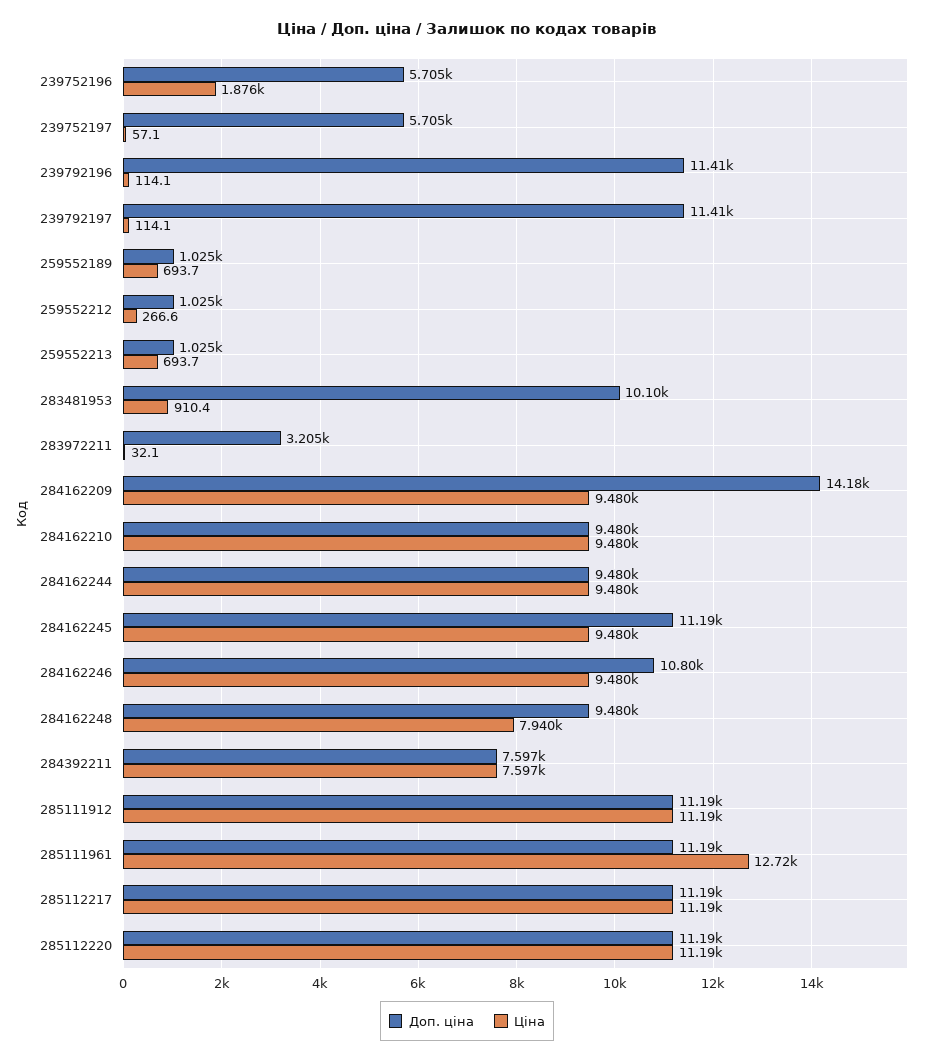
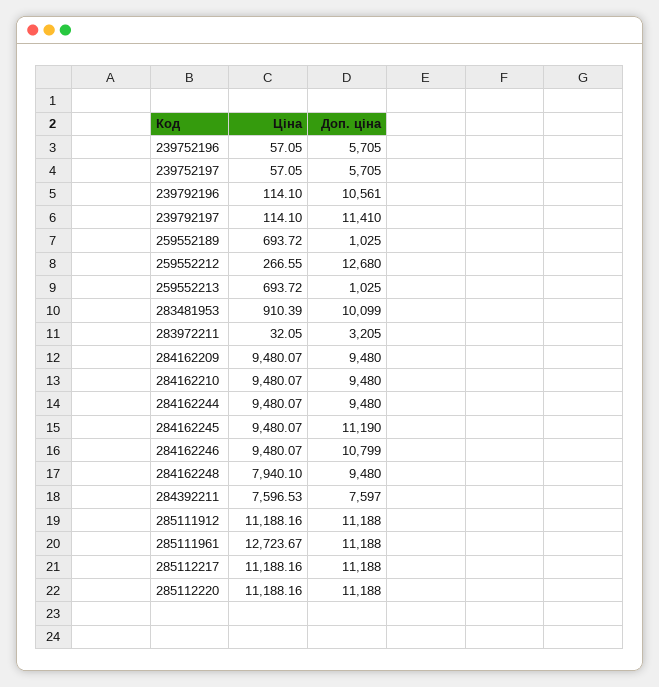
Ціна, 239752196: 1876 -> 57.05
Доп. ціна, 239792196: 11410 -> 10561
Доп. ціна, 259552212: 1025 -> 12680
Доп. ціна, 284162209: 14180 -> 9480

